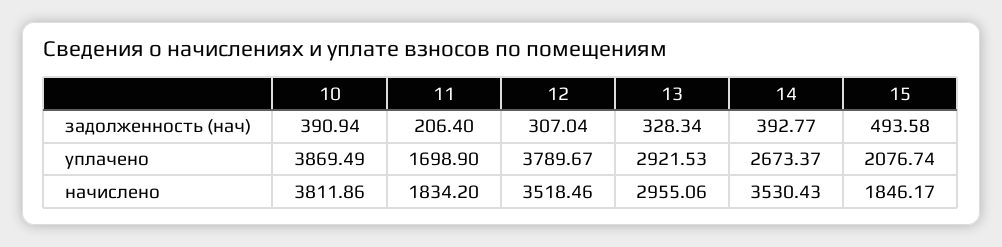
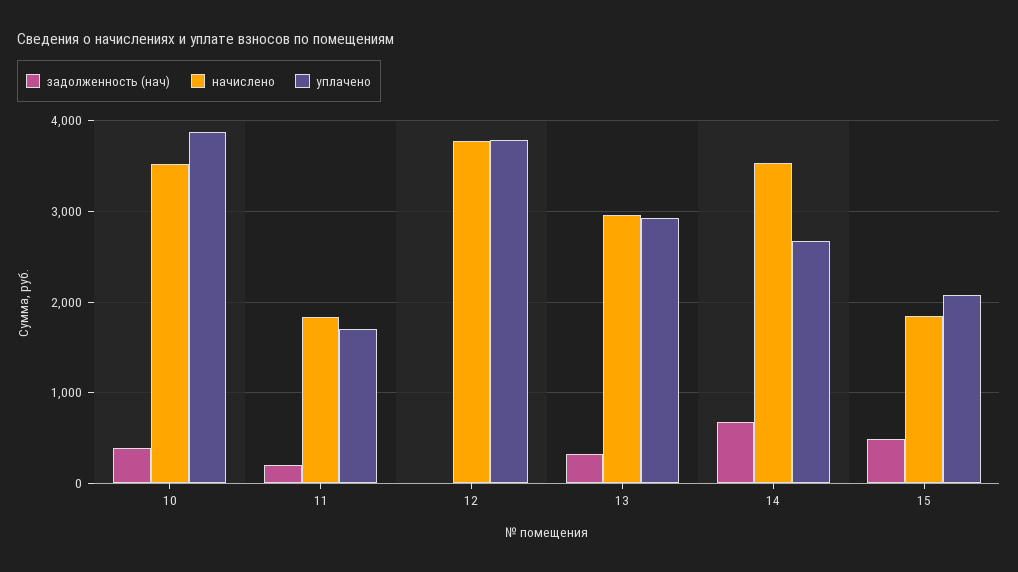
задолженность (нач), 12: 307.04 -> 0
задолженность (нач), 14: 392.77 -> 700
начислено, 10: 3811.86 -> 3500
начислено, 12: 3518.46 -> 3800

